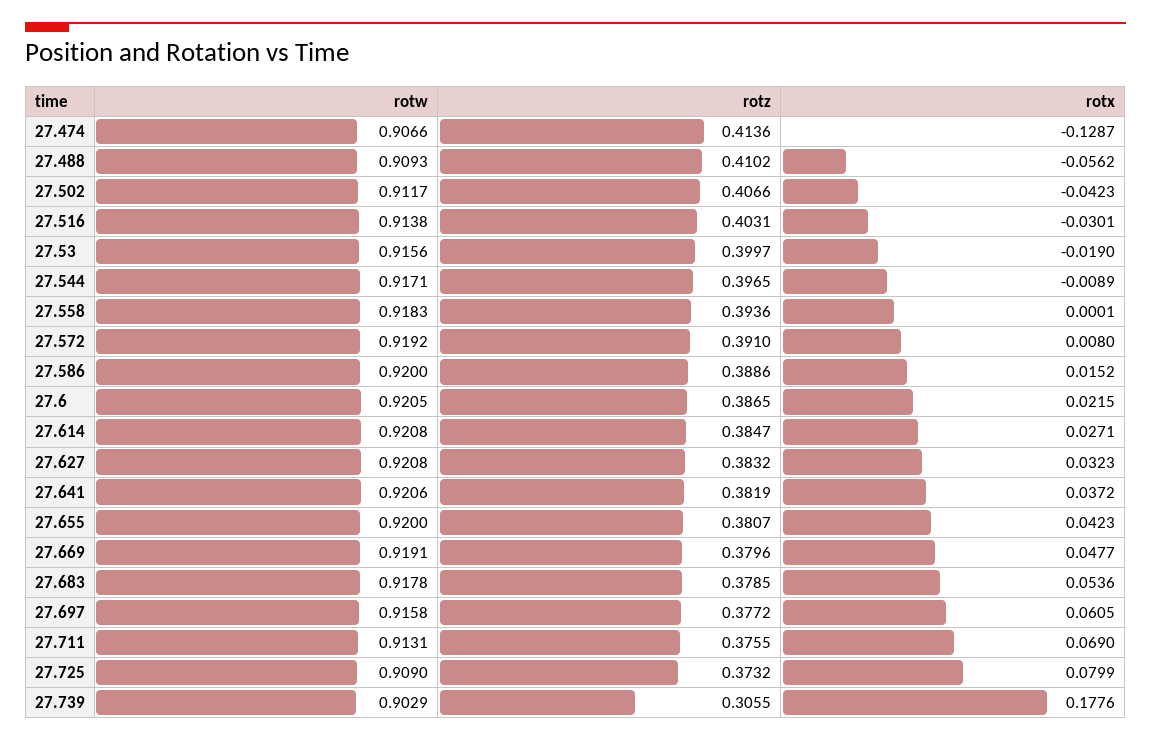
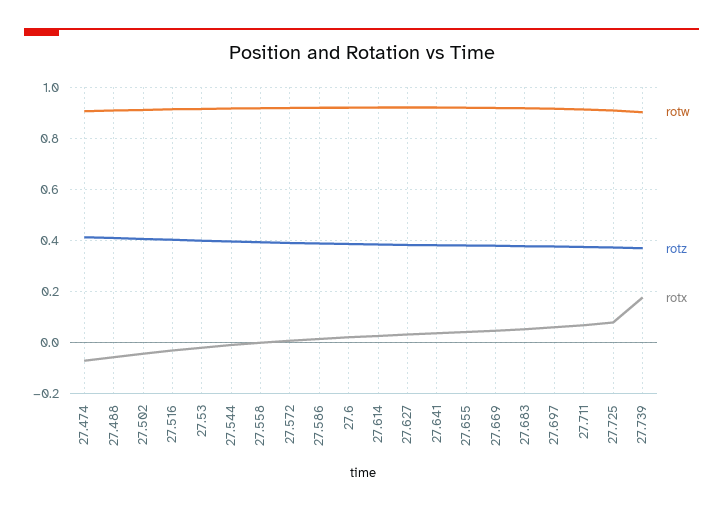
rotx, 27.474: -0.1287 -> -0.075
rotz, 27.739: 0.3055 -> 0.375

